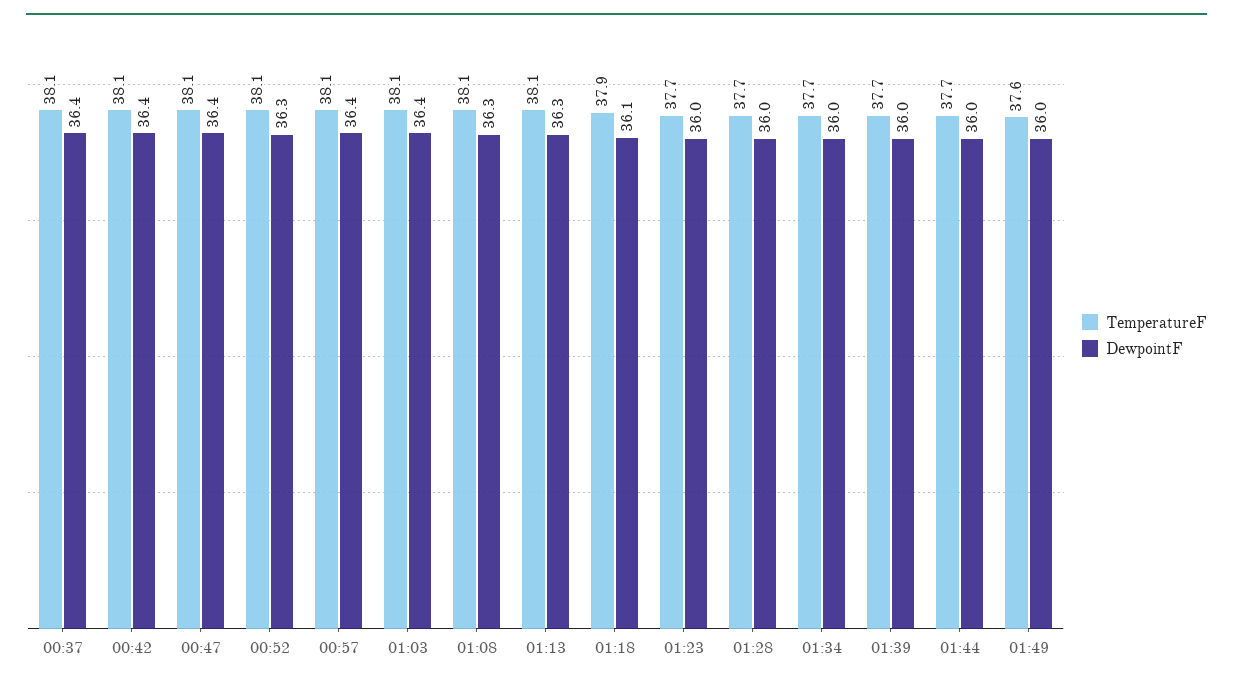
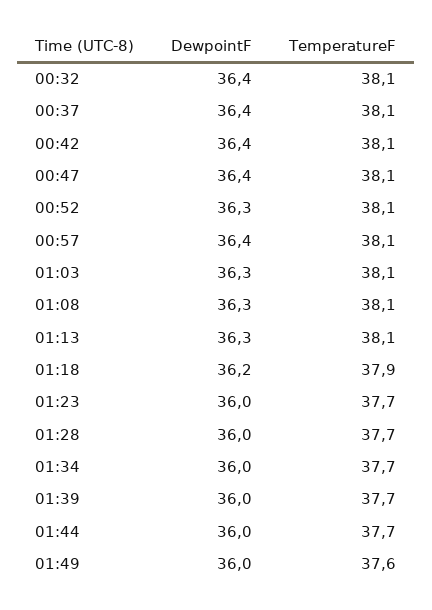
DewpointF, 01:03: 36.4 -> 36.3
DewpointF, 01:18: 36.1 -> 36.2
DewpointF, 00:32: none -> 36.4
TemperatureF, 00:32: none -> 38.1

